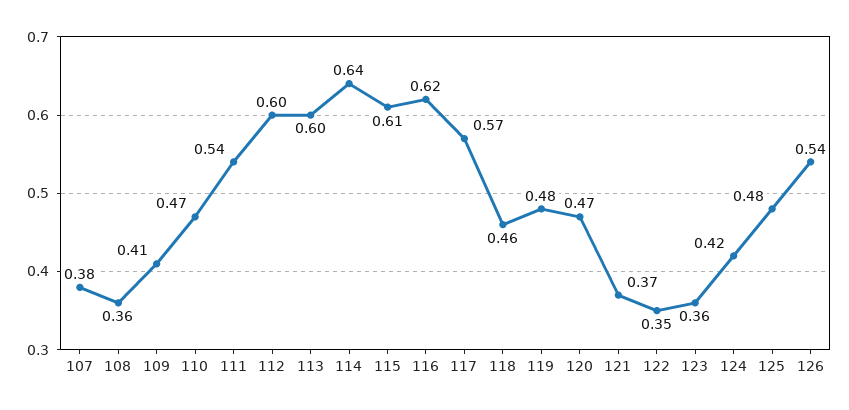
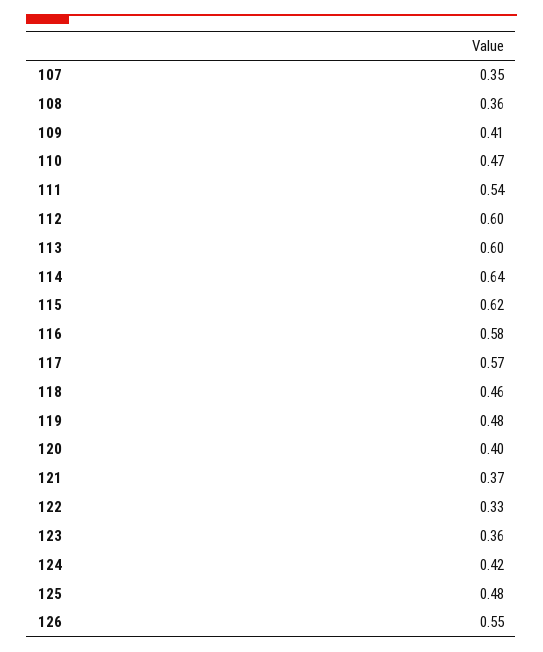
107: 0.38 -> 0.35
115: 0.61 -> 0.62
116: 0.62 -> 0.58
120: 0.47 -> 0.4
122: 0.35 -> 0.33
126: 0.54 -> 0.55

